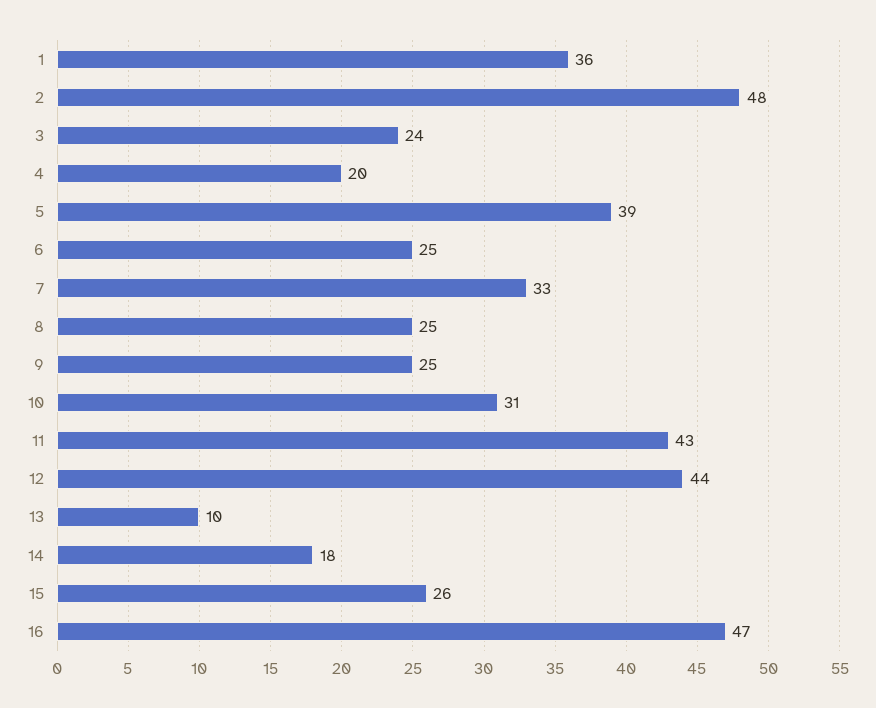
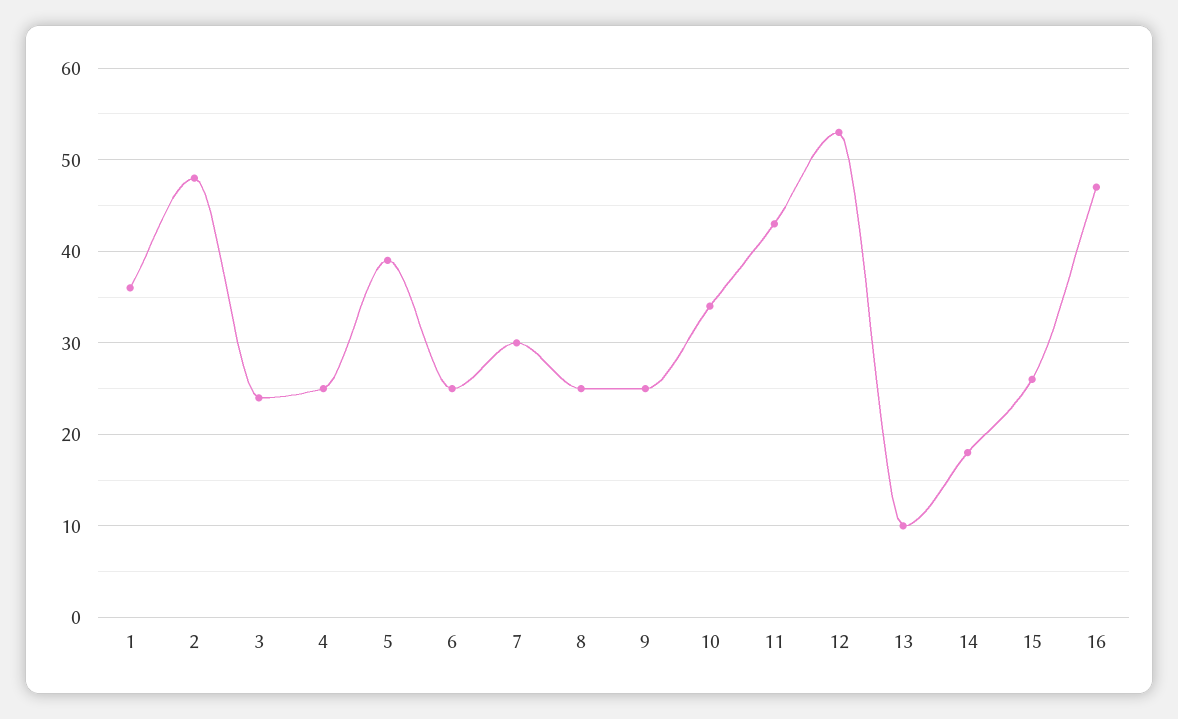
4: 20 -> 25
7: 33 -> 30
10: 31 -> 34
12: 44 -> 53

